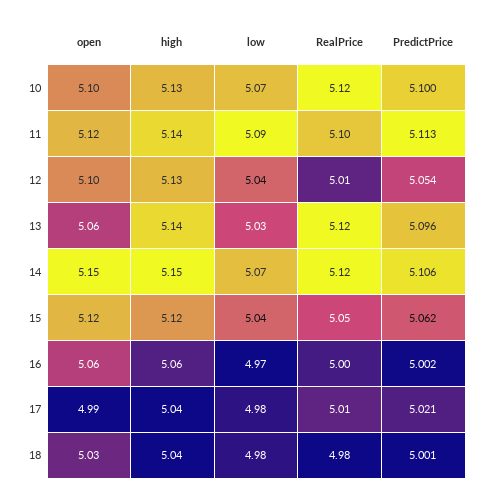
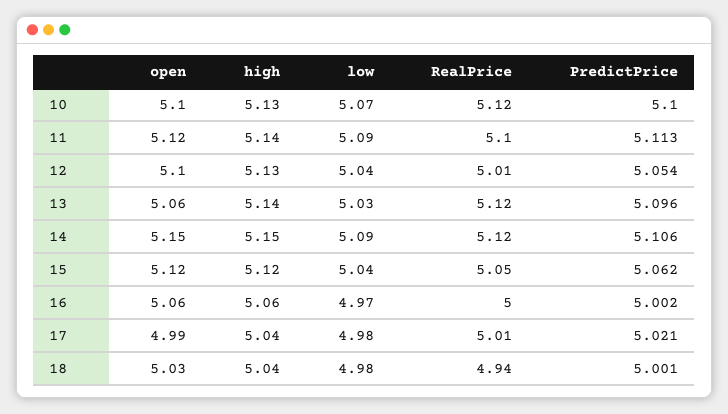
low, 14: 5.07 -> 5.09
RealPrice, 18: 4.98 -> 4.94

